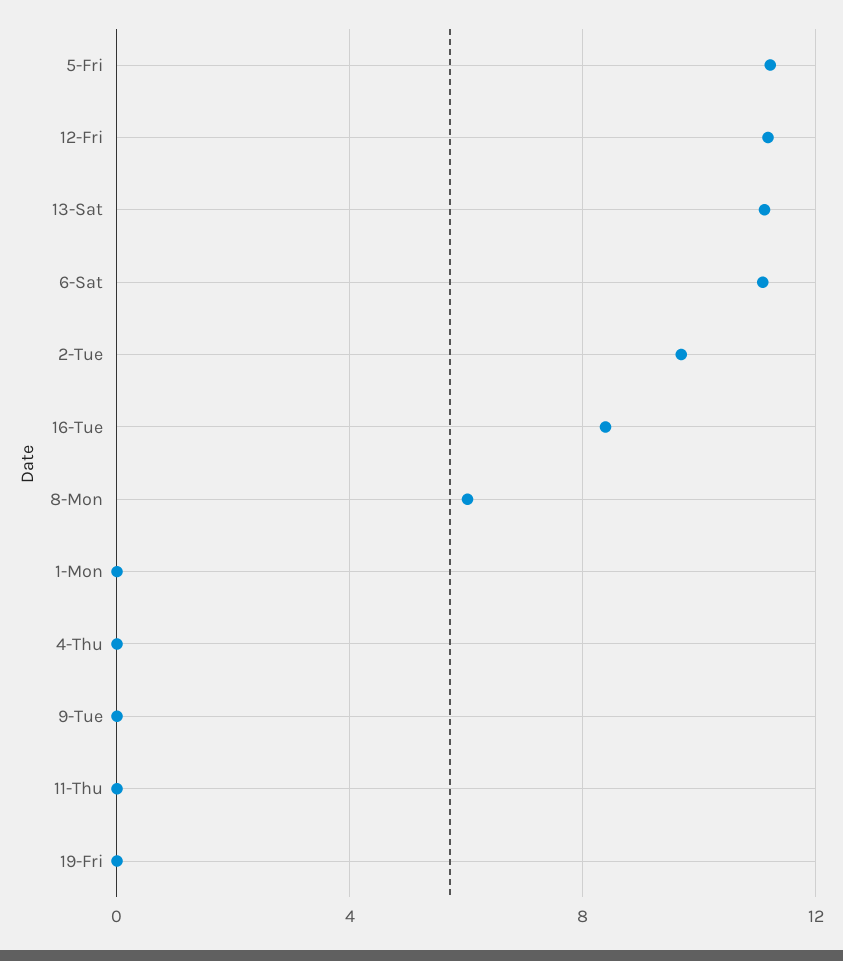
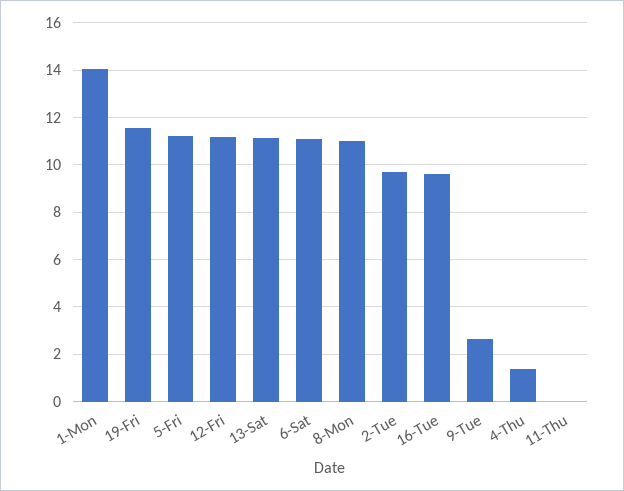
16-Tue: 8.5 -> 9.5
8-Mon: 6 -> 11
1-Mon: 0 -> 14
4-Thu: 0 -> 1.5
9-Tue: 0 -> 2.5
19-Fri: 0 -> 11.5

